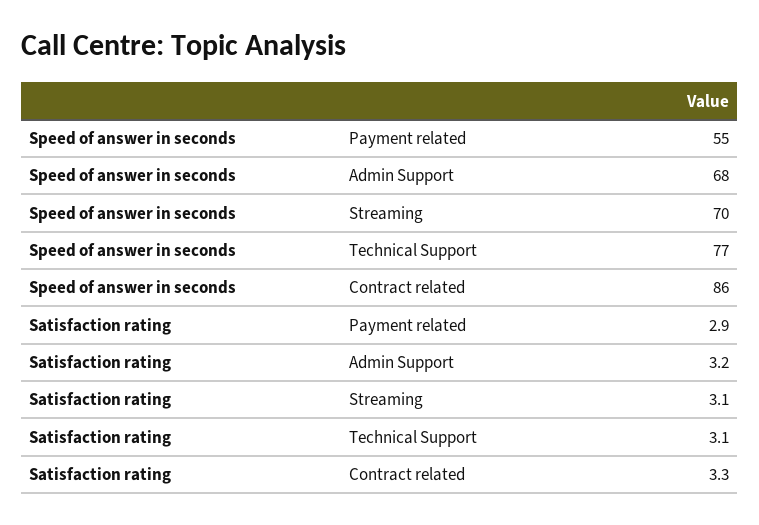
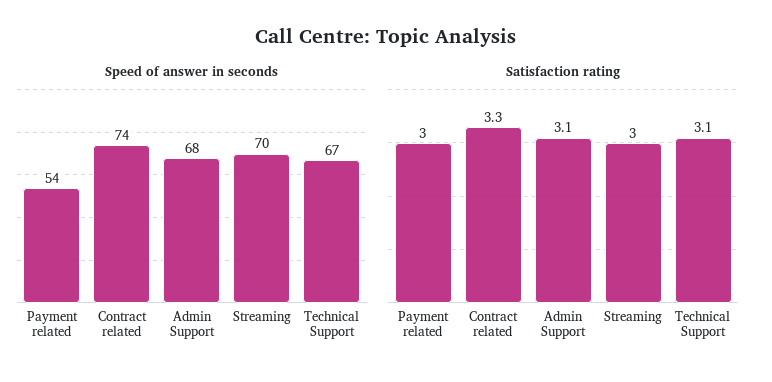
Speed of answer in seconds, Payment related: 55 -> 54
Speed of answer in seconds, Technical Support: 77 -> 67
Speed of answer in seconds, Contract related: 86 -> 74
Satisfaction rating, Payment related: 2.9 -> 3
Satisfaction rating, Admin Support: 3.2 -> 3.1
Satisfaction rating, Streaming: 3.1 -> 3

